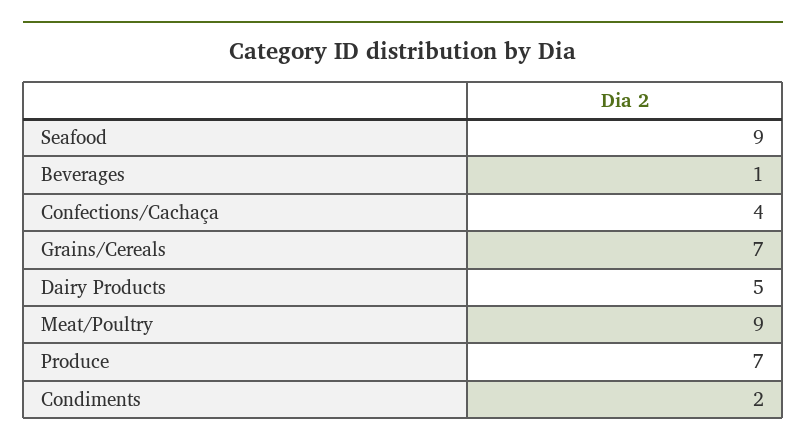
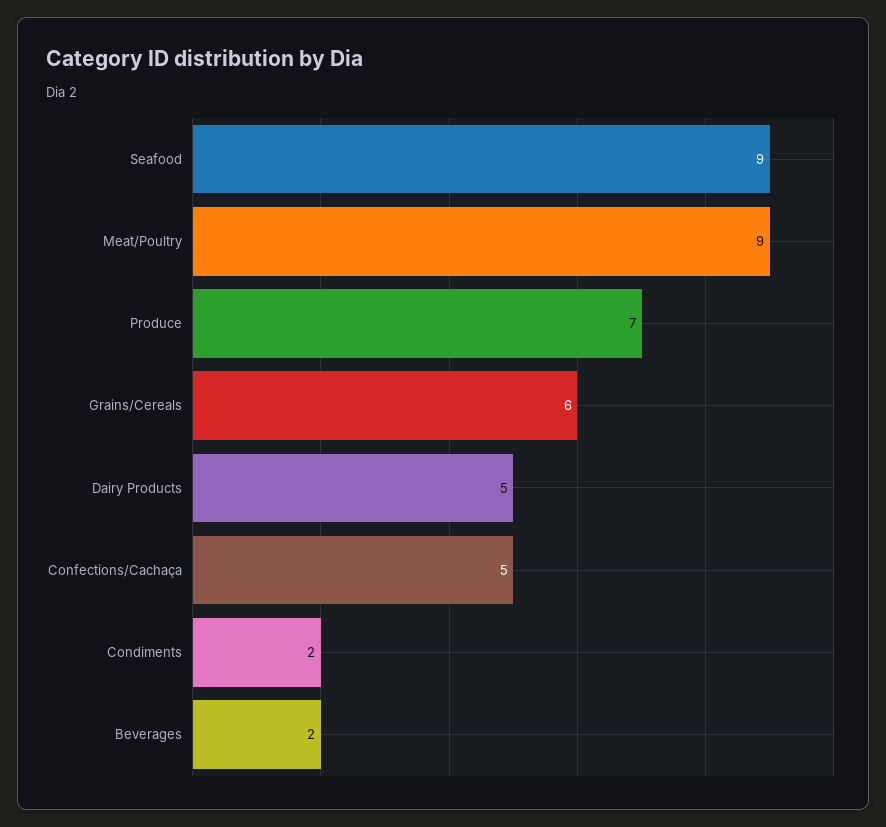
Beverages: 1 -> 2
Confections/Cachaça: 4 -> 5
Grains/Cereals: 7 -> 6

